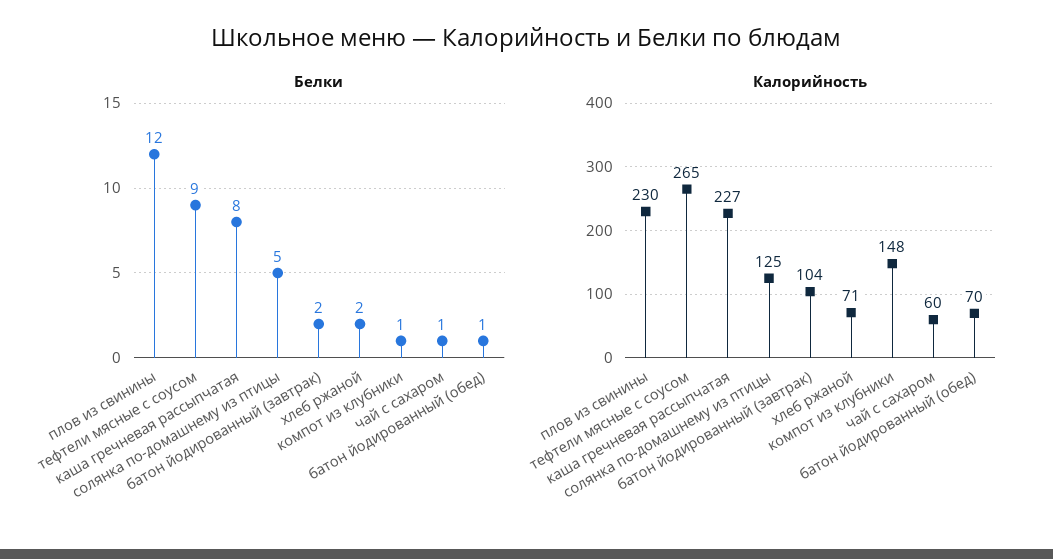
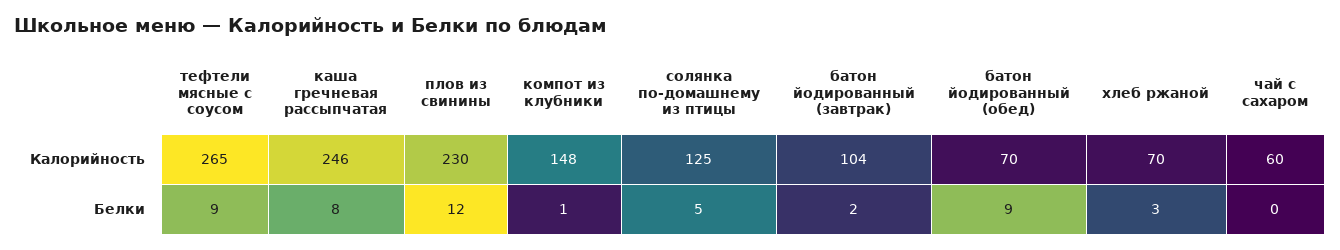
Белки, хлеб ржаной: 2 -> 3
Белки, чай с сахаром: 1 -> 0
Белки, батон йодированный (обед): 1 -> 9
Калорийность, каша гречневая рассыпчатая: 227 -> 246
Калорийность, хлеб ржаной: 71 -> 70

